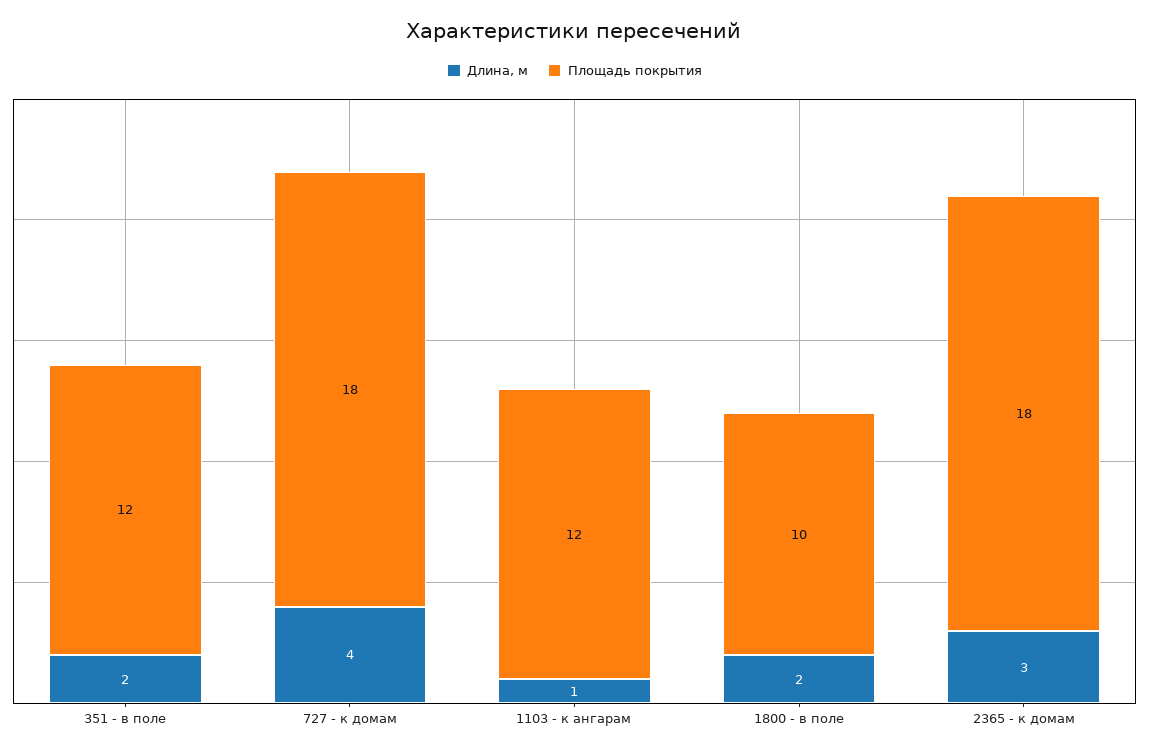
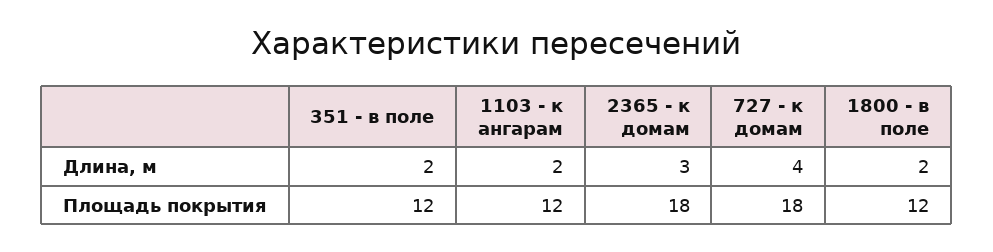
Длина, м, 1103 - к ангарам: 1 -> 2
Площадь покрытия, 1800 - в поле: 10 -> 12

